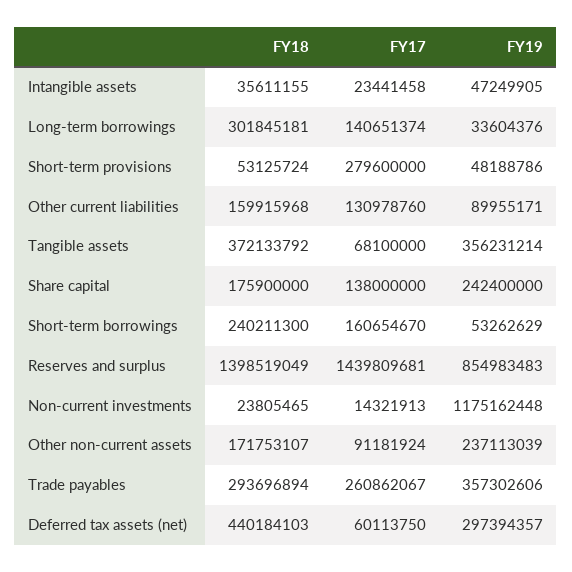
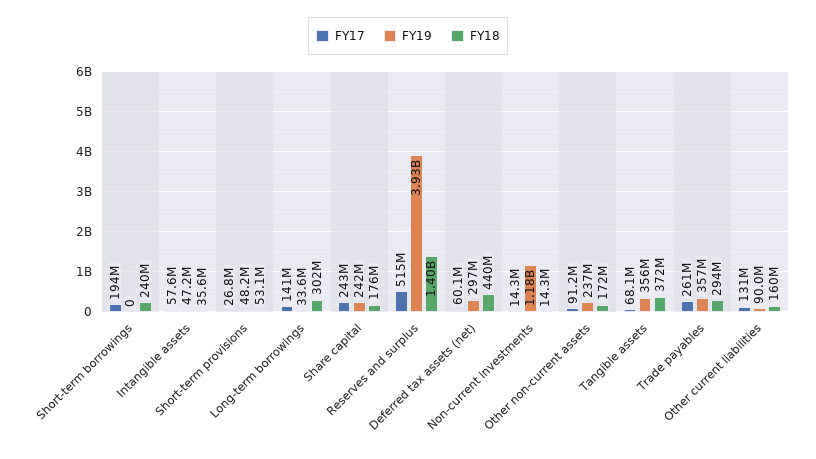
FY17, Intangible assets: 23441458 -> 57600000
FY17, Short-term provisions: 279600000 -> 26800000
FY17, Share capital: 138000000 -> 243000000
FY17, Short-term borrowings: 160654670 -> 194000000
FY19, Short-term borrowings: 53262629 -> 0
FY17, Reserves and surplus: 1439809681 -> 515000000
FY19, Reserves and surplus: 854983483 -> 3930000000
FY18, Non-current investments: 23805465 -> 14300000

